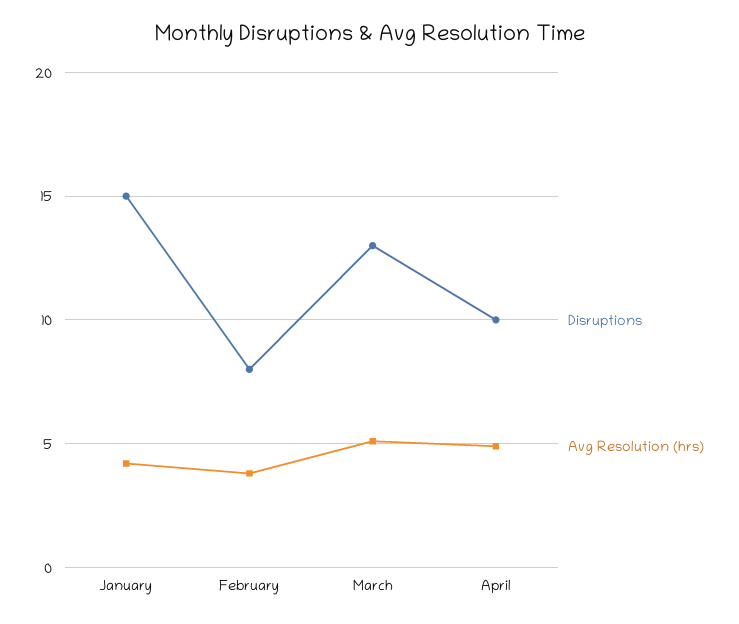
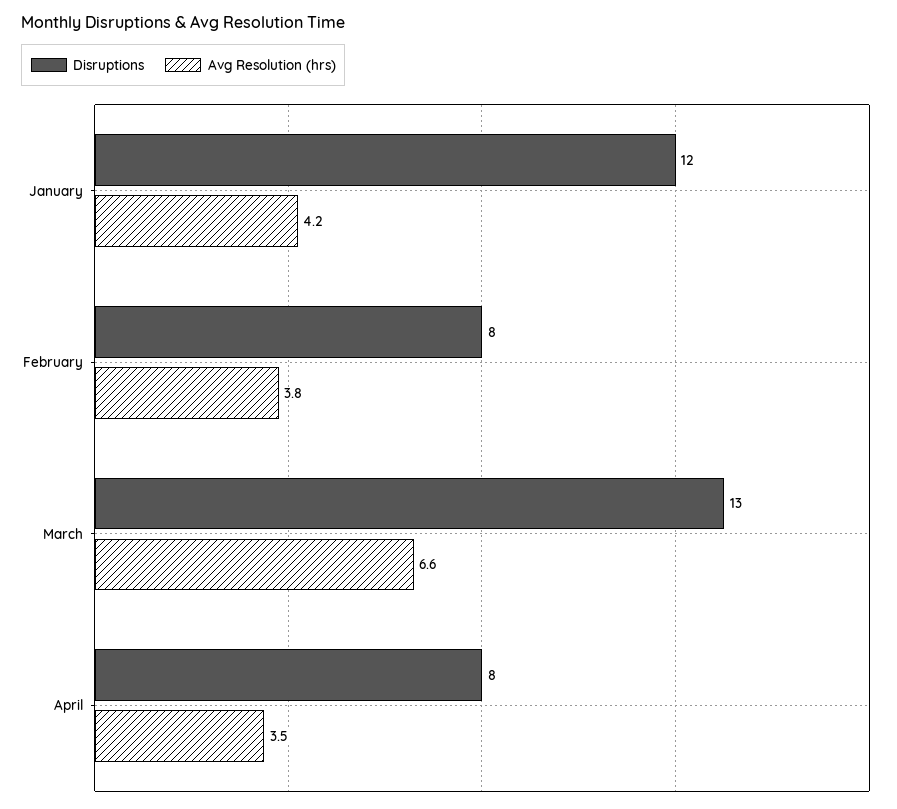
Disruptions, January: 15 -> 12
Avg Resolution (hrs), March: 5 -> 6.6
Disruptions, April: 10 -> 8
Avg Resolution (hrs), April: 5 -> 3.5

